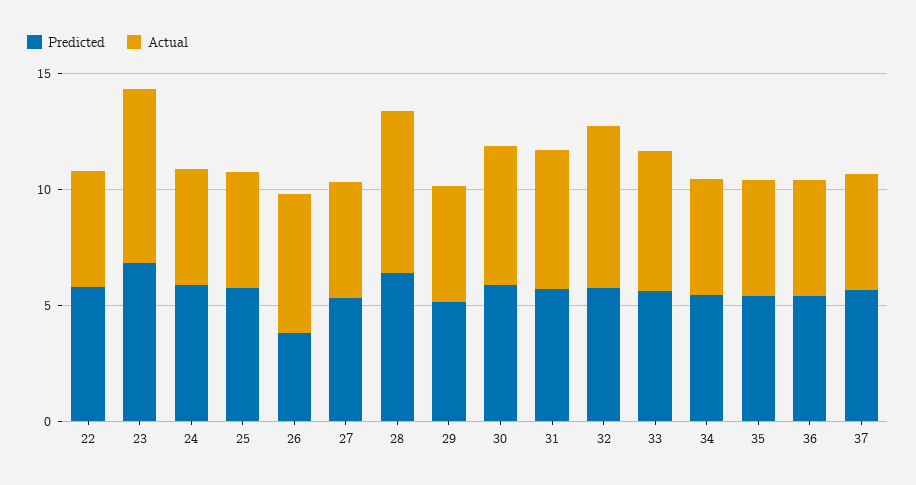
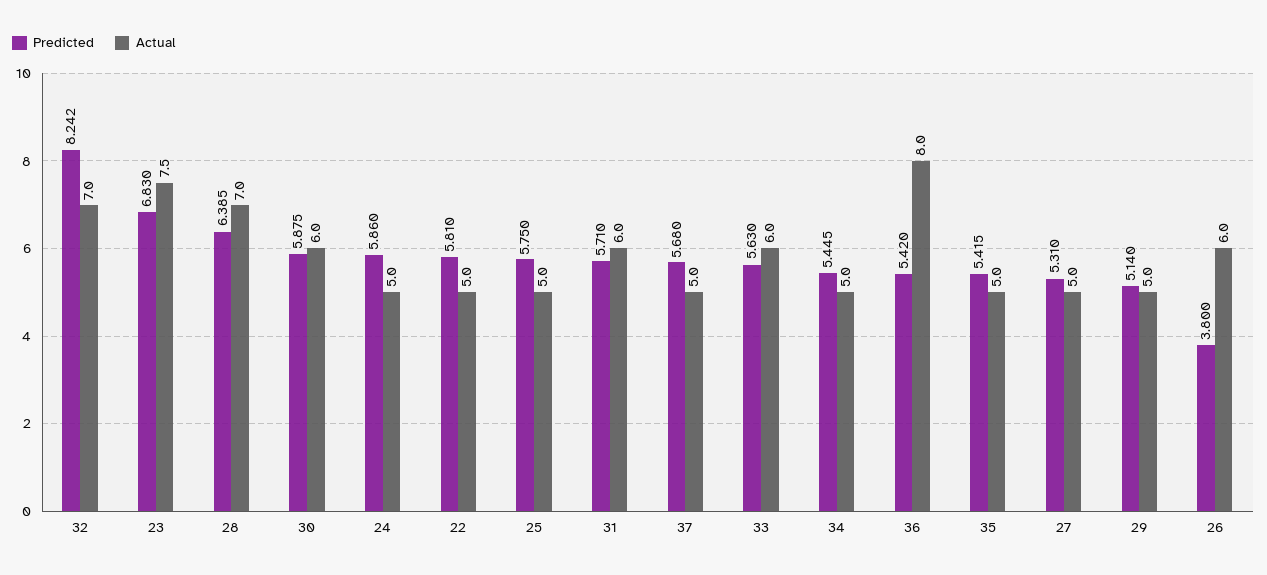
Predicted, 32: 6 -> 8.242
Actual, 36: 5 -> 8

